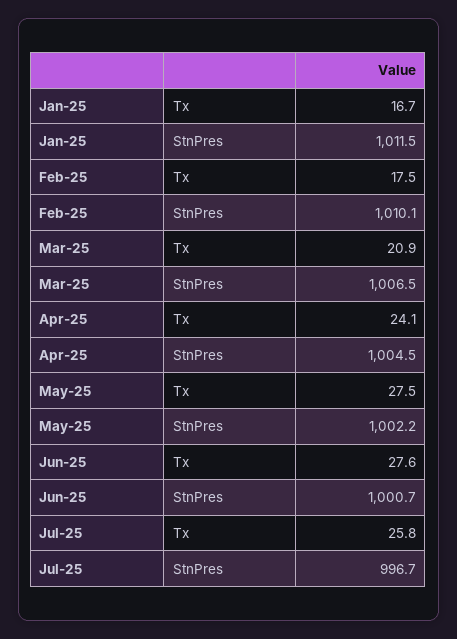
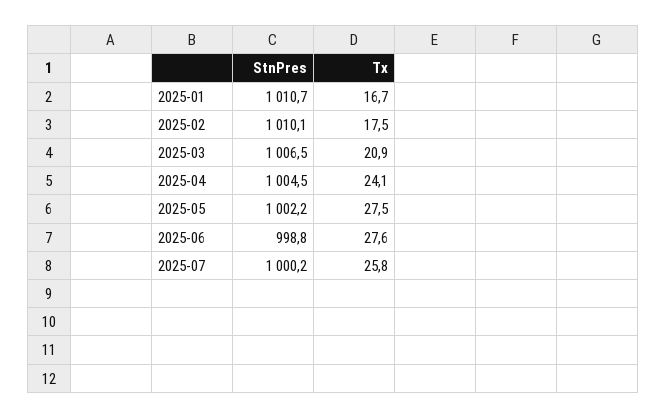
Jan-25, StnPres: 1011.5 -> 1010.7
Jun-25, StnPres: 1000.7 -> 998.8
Jul-25, StnPres: 996.7 -> 1000.2

